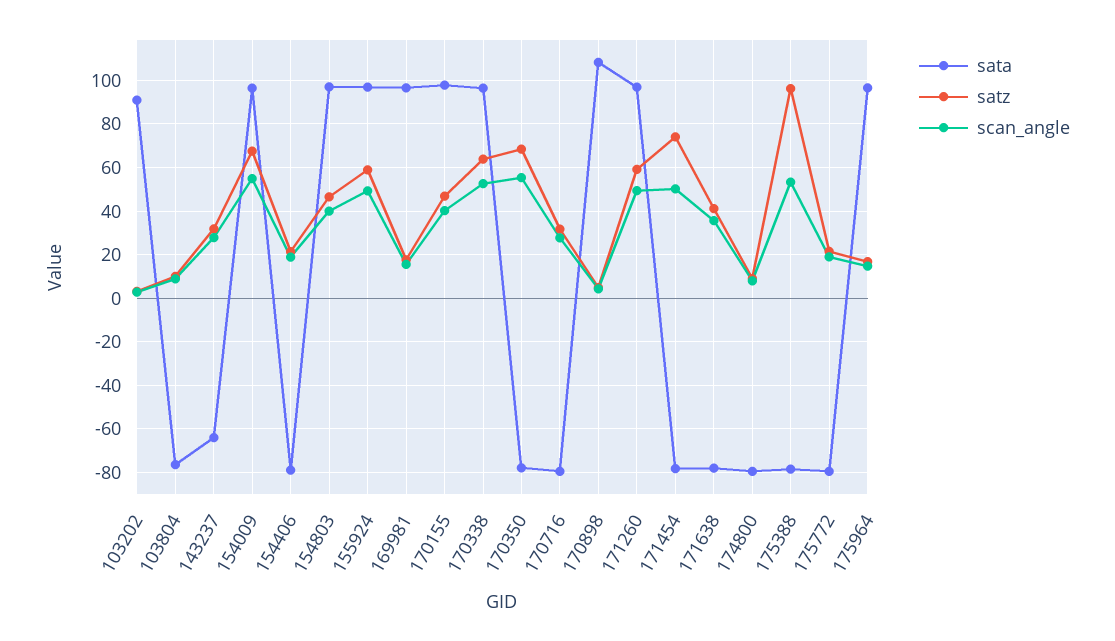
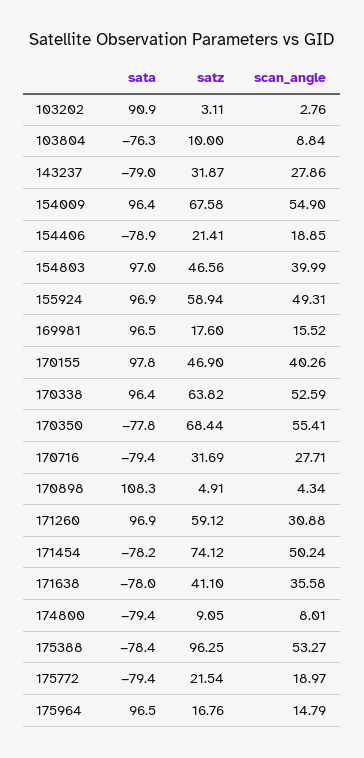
sata, 143237: -65 -> -79
scan_angle, 171260: 50 -> 30.88

